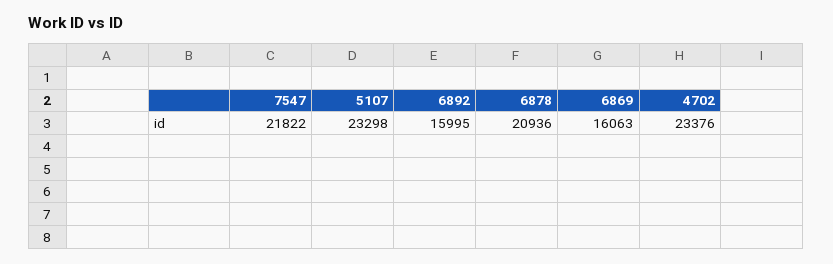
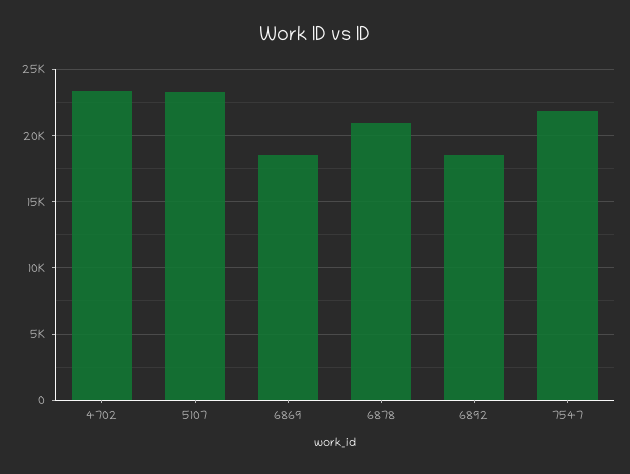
6892: 15995 -> 18500
6869: 16063 -> 18500

